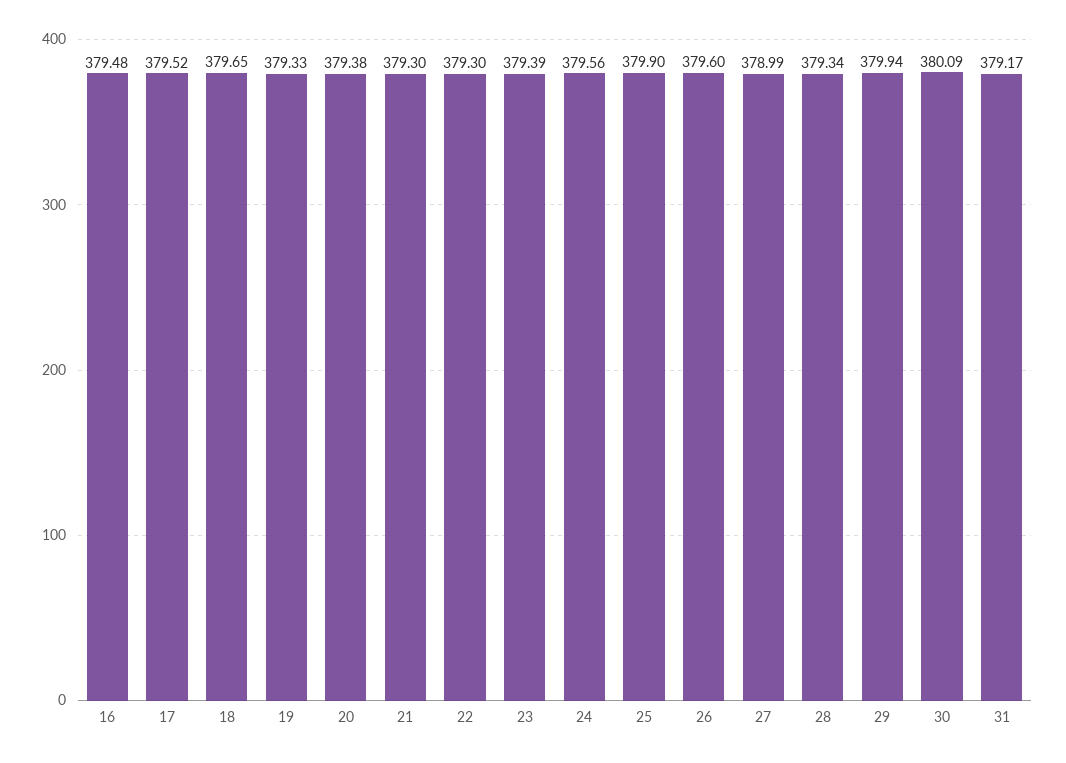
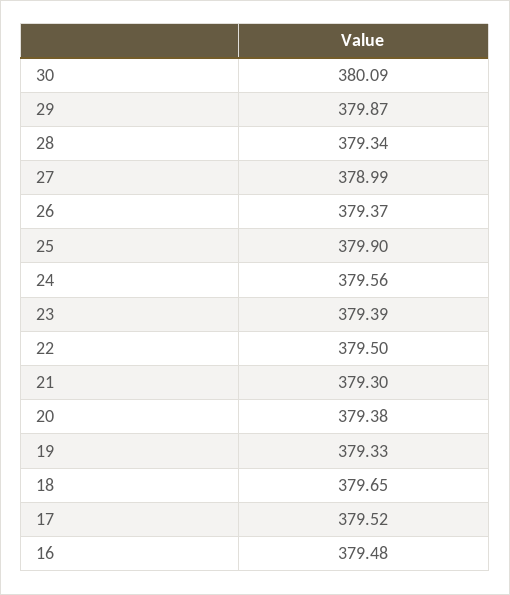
22: 379.3 -> 379.5
26: 379.6 -> 379.37
29: 379.94 -> 379.87
31: 379.17 -> none

